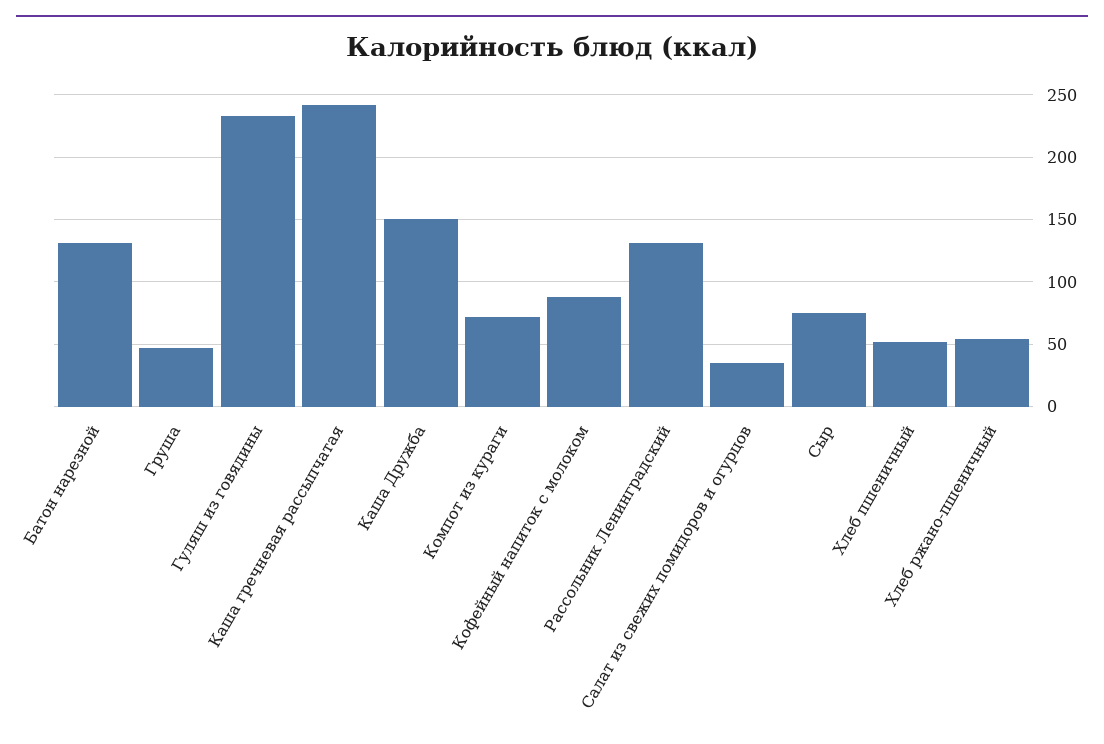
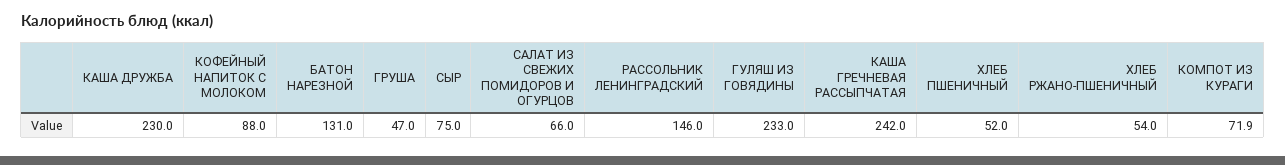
Каша Дружба: 150 -> 230
Рассольник Ленинградский: 130 -> 146
Салат из свежих помидоров и огурцов: 35 -> 66

